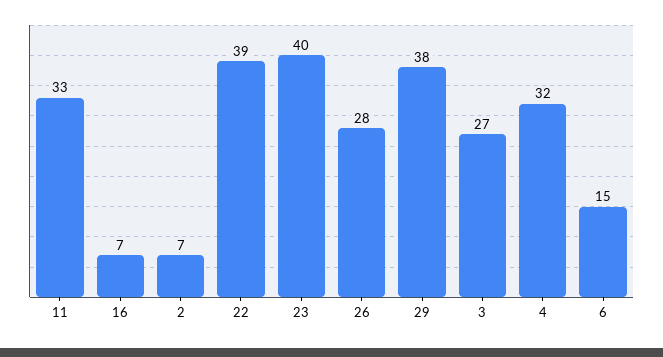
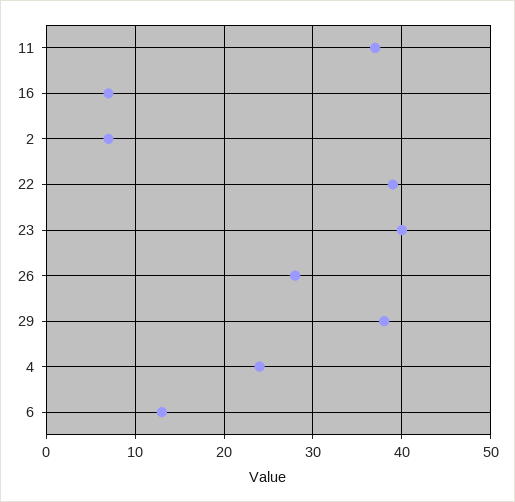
11: 33 -> 37
3: 27 -> none
4: 32 -> 24
6: 15 -> 13

